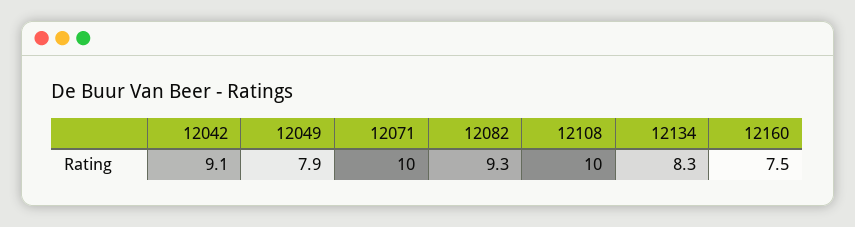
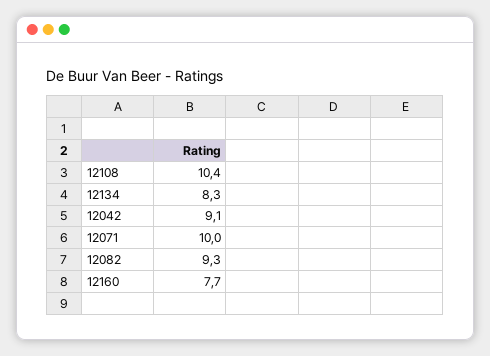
12049: 7.9 -> none
12108: 10 -> 10.4
12160: 7.5 -> 7.7

